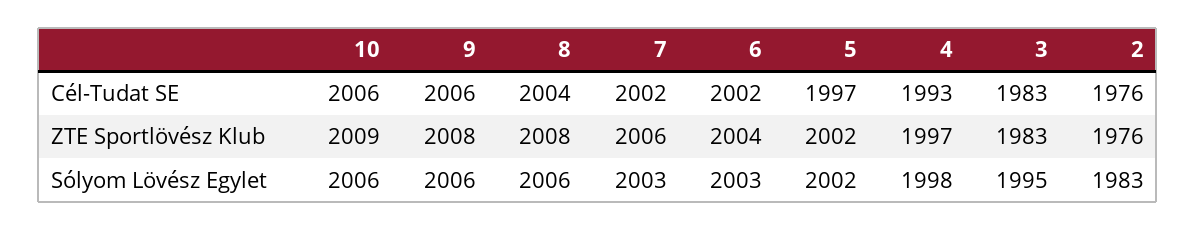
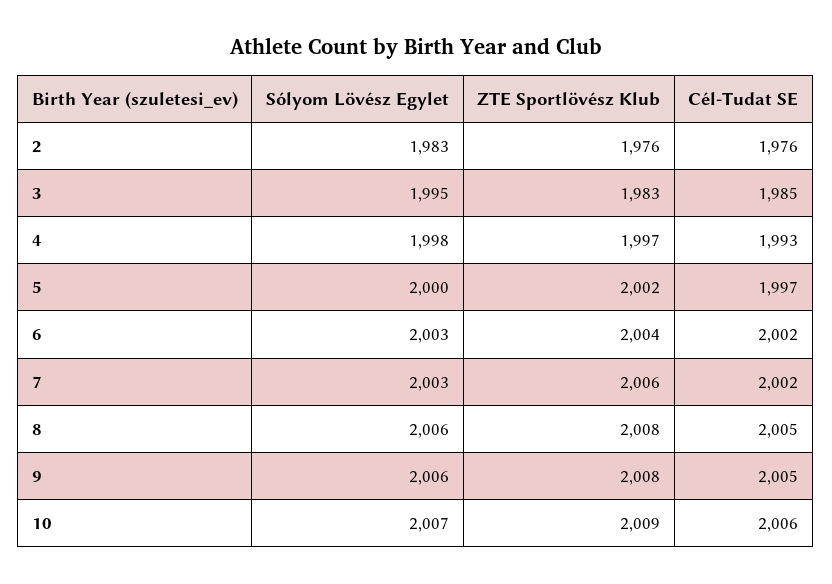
9, Cél-Tudat SE: 2006 -> 2005
8, Cél-Tudat SE: 2004 -> 2005
3, Cél-Tudat SE: 1983 -> 1985
10, Sólyom Lövész Egylet: 2006 -> 2007
5, Sólyom Lövész Egylet: 2002 -> 2000

